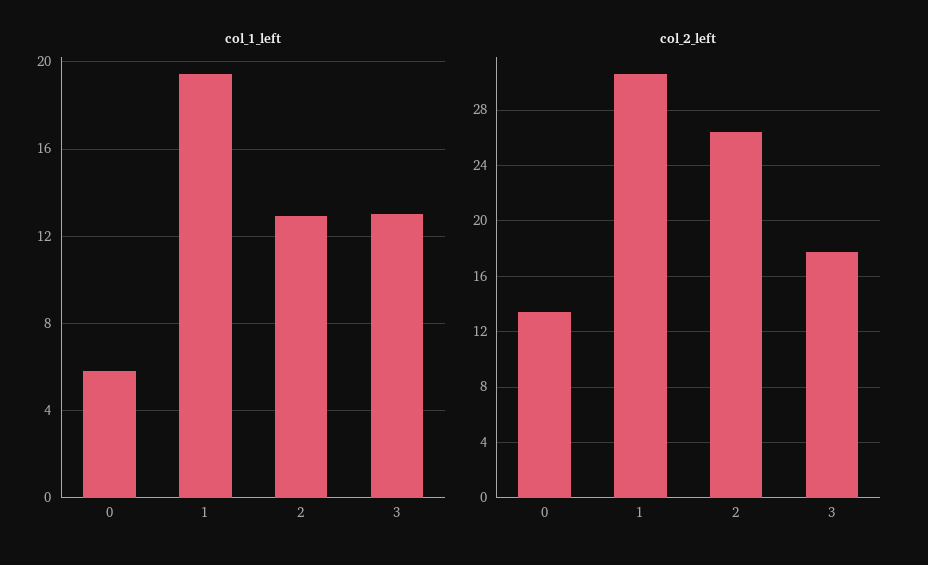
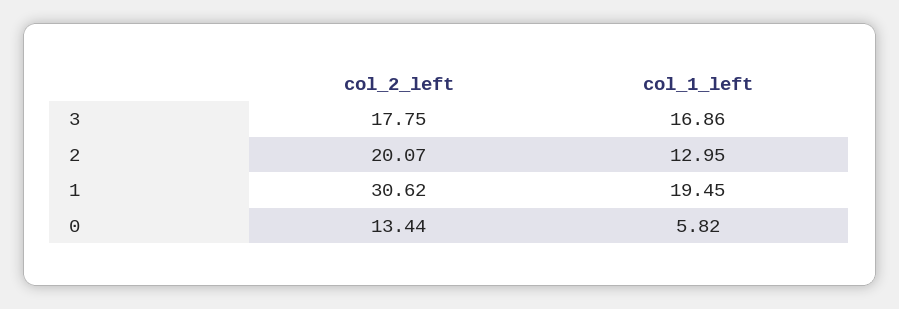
col_1_left, 3: 13 -> 16.86
col_2_left, 2: 26.5 -> 20.07

